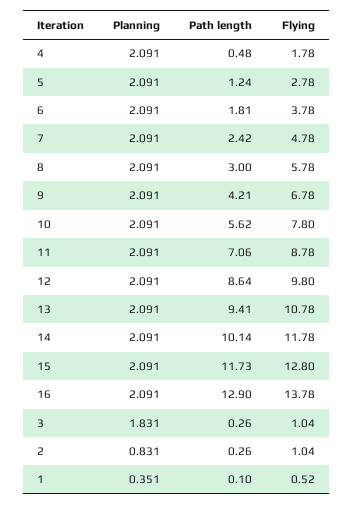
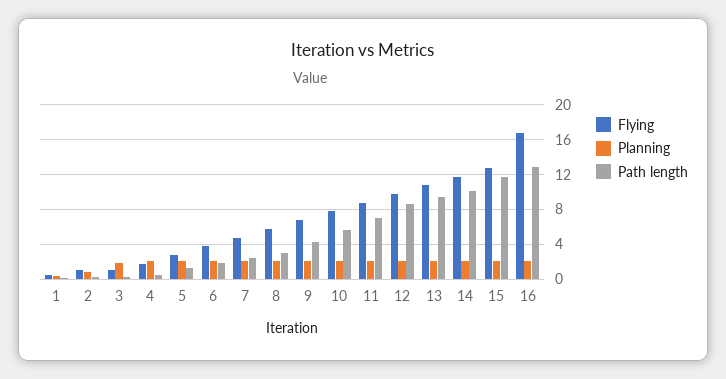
Flying, 16: 13.78 -> 17

